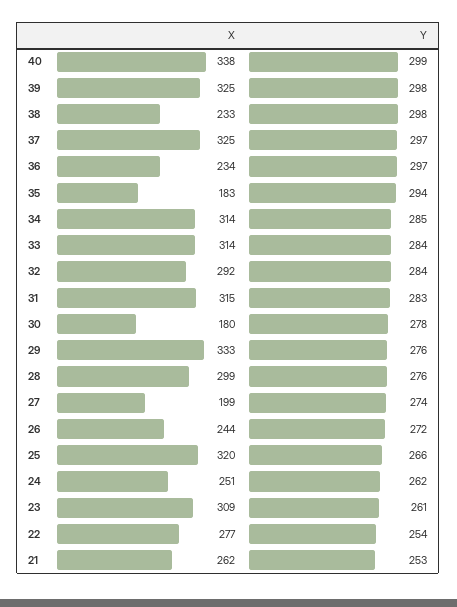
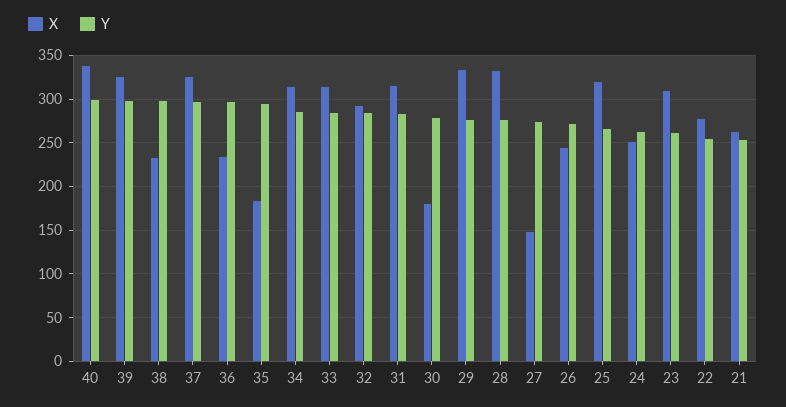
X, 28: 299 -> 330
X, 27: 199 -> 150

